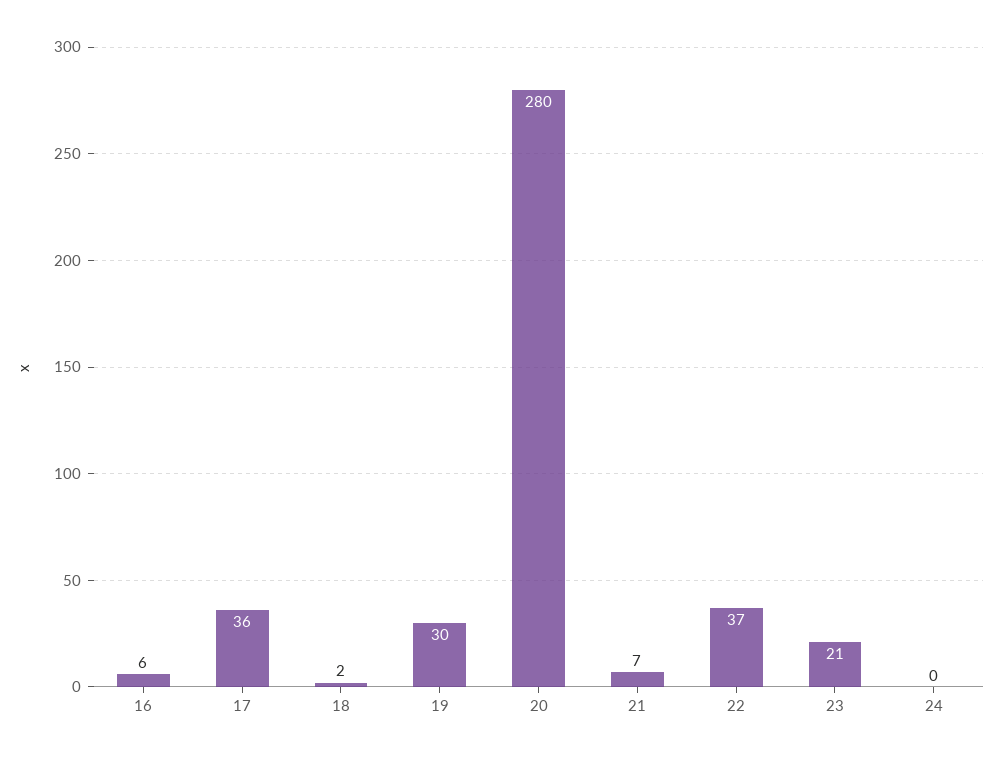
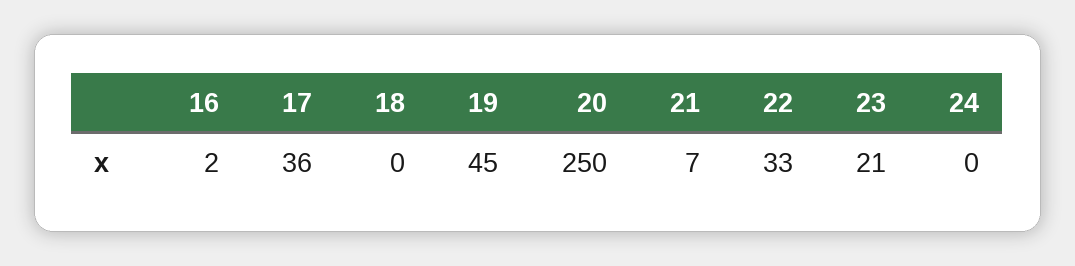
16: 6 -> 2
18: 2 -> 0
19: 30 -> 45
20: 280 -> 250
22: 37 -> 33

